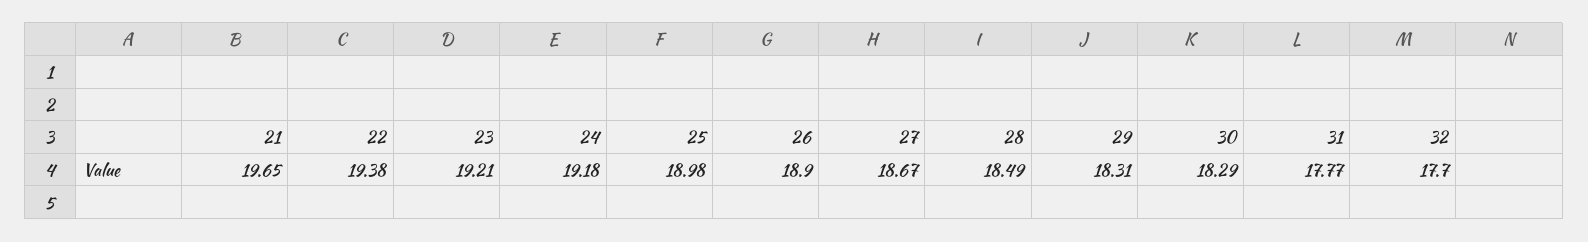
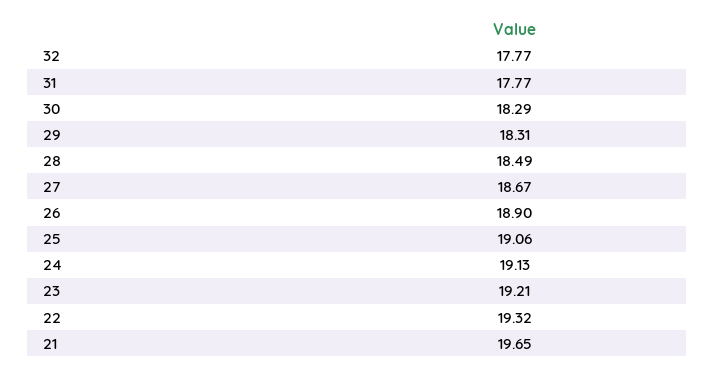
22: 19.38 -> 19.32
24: 19.18 -> 19.13
25: 18.98 -> 19.06
32: 17.7 -> 17.77

